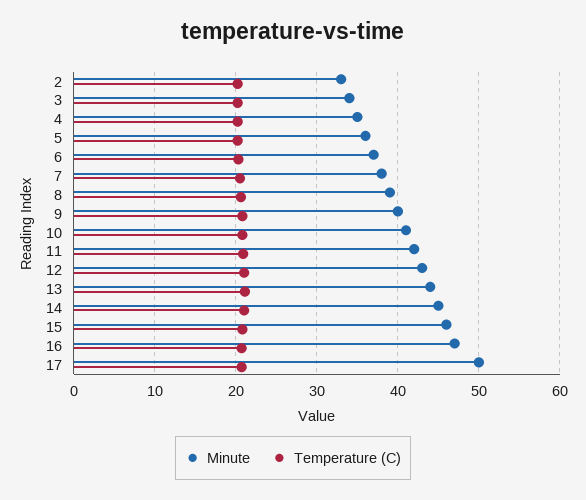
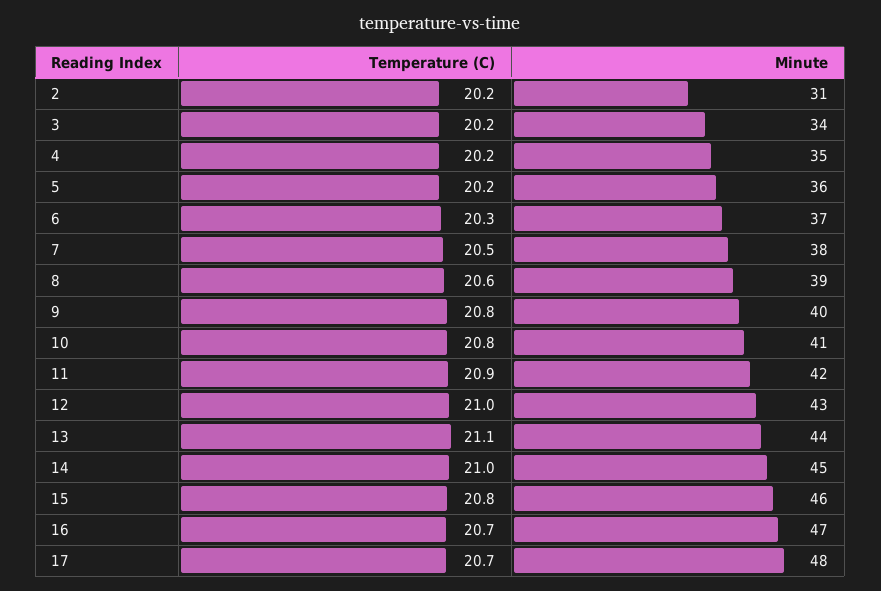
Minute, 2: 33 -> 31
Minute, 17: 50 -> 48

